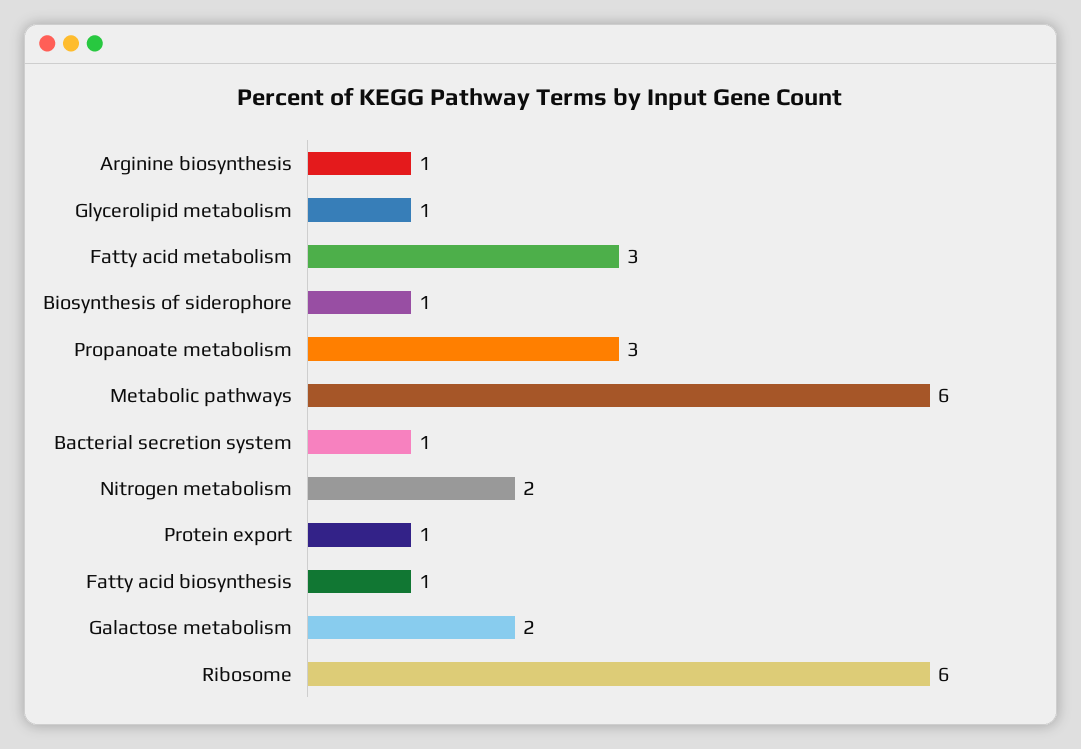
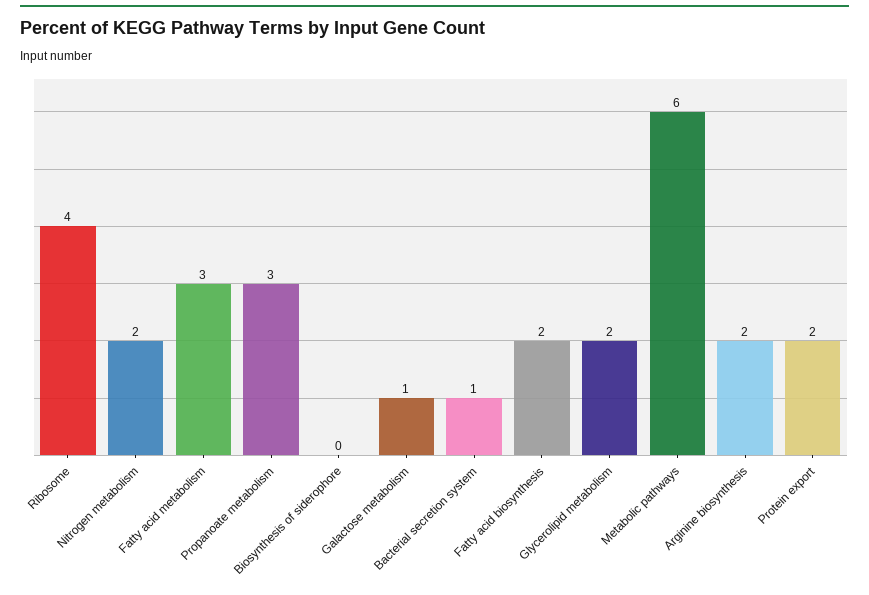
Arginine biosynthesis: 1 -> 2
Glycerolipid metabolism: 1 -> 2
Biosynthesis of siderophore: 1 -> 0
Protein export: 1 -> 2
Fatty acid biosynthesis: 1 -> 2
Galactose metabolism: 2 -> 1
Ribosome: 6 -> 4

